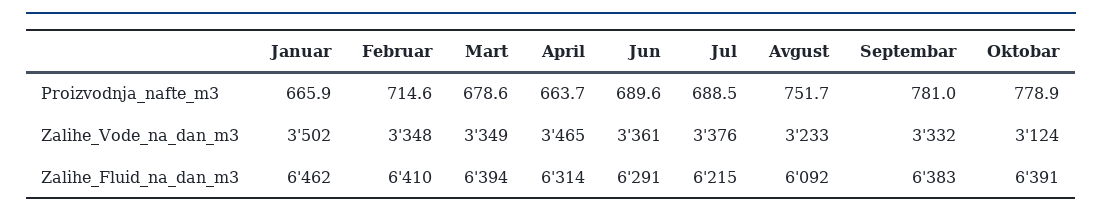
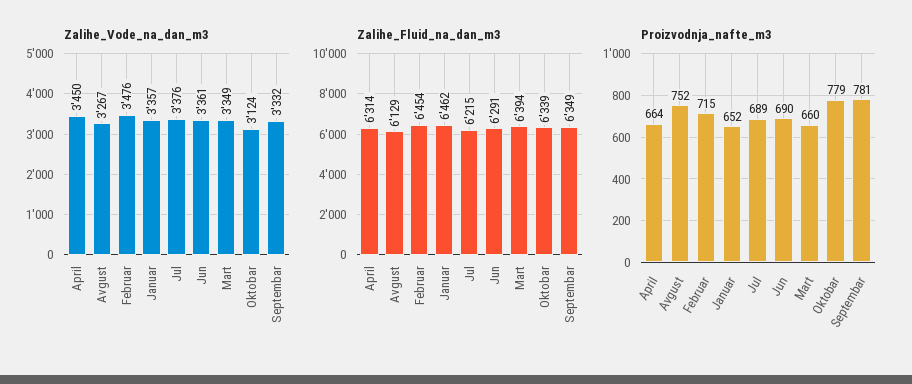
Proizvodnja_nafte_m3, Januar: 665.9 -> 652
Proizvodnja_nafte_m3, Mart: 678.6 -> 660
Zalihe_Vode_na_dan_m3, Januar: 3502 -> 3357
Zalihe_Vode_na_dan_m3, Februar: 3348 -> 3476
Zalihe_Vode_na_dan_m3, April: 3465 -> 3450
Zalihe_Vode_na_dan_m3, Avgust: 3233 -> 3267
Zalihe_Fluid_na_dan_m3, Februar: 6410 -> 6454
Zalihe_Fluid_na_dan_m3, Avgust: 6092 -> 6129
Zalihe_Fluid_na_dan_m3, Septembar: 6383 -> 6349
Zalihe_Fluid_na_dan_m3, Oktobar: 6391 -> 6339

